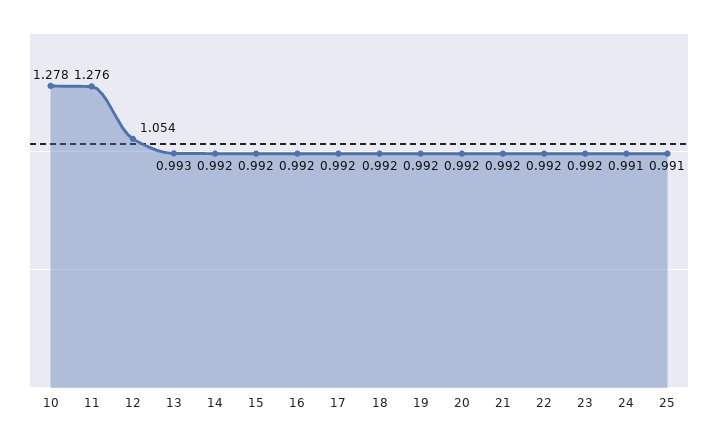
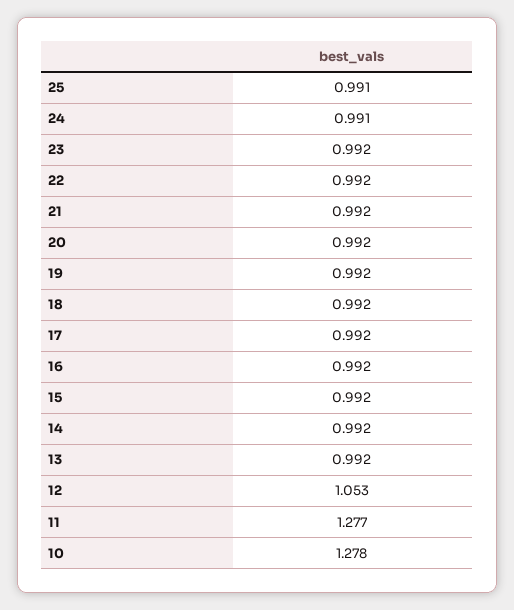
11: 1.276 -> 1.277
12: 1.054 -> 1.053
13: 0.993 -> 0.992

